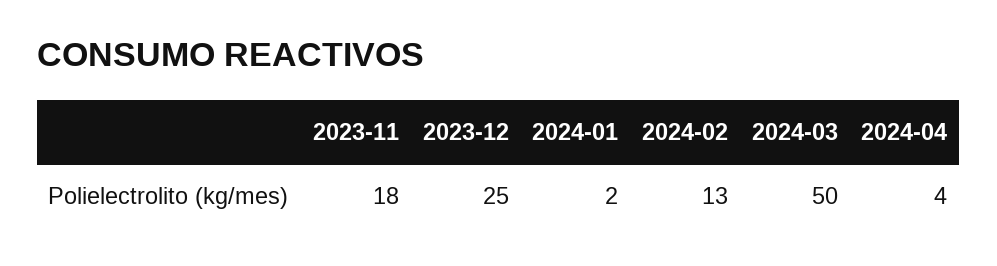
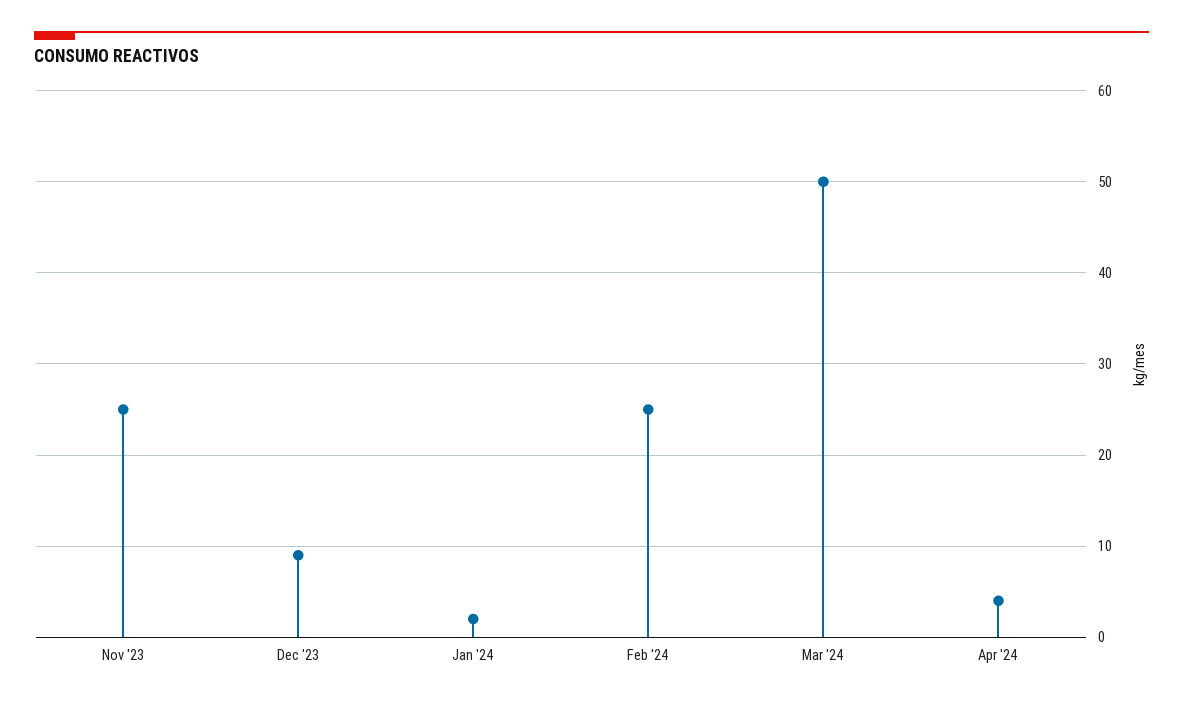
2023-11: 18 -> 25
2023-12: 25 -> 9
2024-02: 13 -> 25

